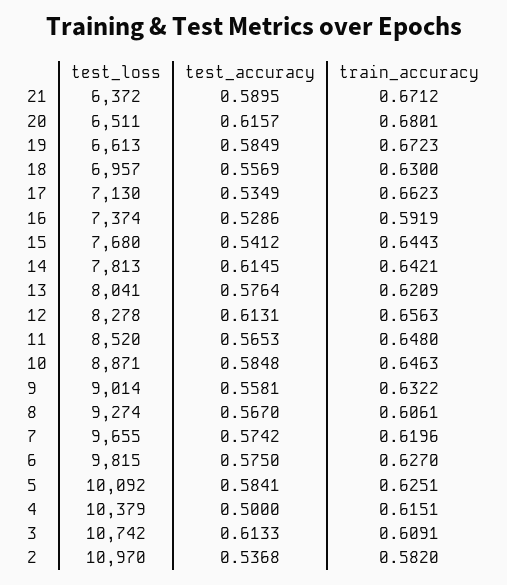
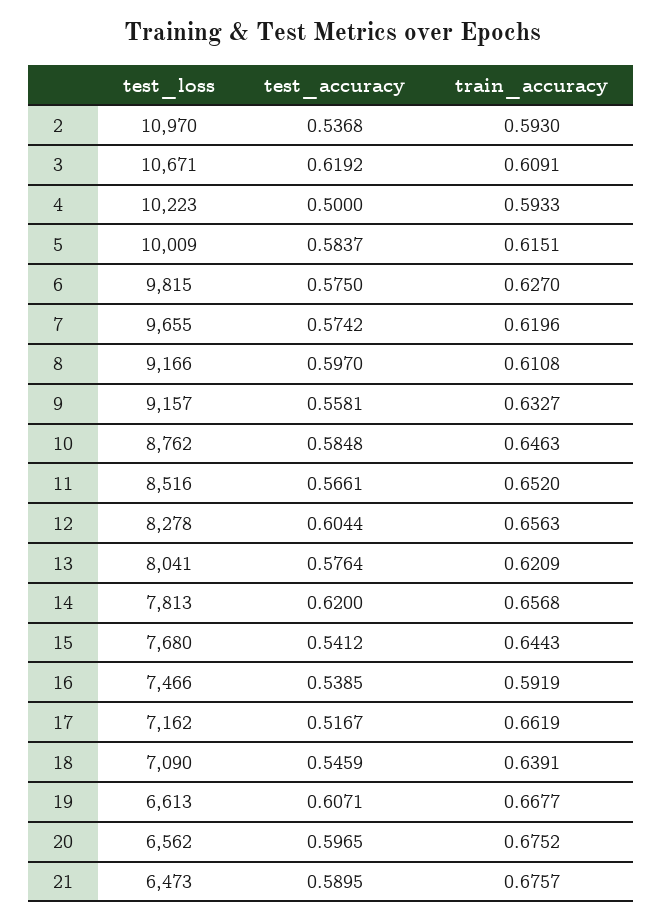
test_loss, 21: 6372 -> 6473
train_accuracy, 21: 0.6712 -> 0.6757
test_loss, 20: 6511 -> 6562
test_accuracy, 20: 0.6157 -> 0.5965
train_accuracy, 20: 0.6801 -> 0.6752
test_accuracy, 19: 0.5849 -> 0.6071
train_accuracy, 19: 0.6723 -> 0.6677
test_loss, 18: 6957 -> 7090
test_accuracy, 18: 0.5569 -> 0.5459
train_accuracy, 18: 0.63 -> 0.6391
test_loss, 17: 7130 -> 7162
test_accuracy, 17: 0.5349 -> 0.5167
train_accuracy, 17: 0.6623 -> 0.6619
test_loss, 16: 7374 -> 7466
test_accuracy, 16: 0.5286 -> 0.5385
test_accuracy, 14: 0.6145 -> 0.62
train_accuracy, 14: 0.6421 -> 0.6568
test_accuracy, 12: 0.6131 -> 0.6044
test_loss, 11: 8520 -> 8516
test_accuracy, 11: 0.5653 -> 0.5661
train_accuracy, 11: 0.648 -> 0.652
test_loss, 10: 8871 -> 8762
test_loss, 9: 9014 -> 9157
train_accuracy, 9: 0.6322 -> 0.6327
test_loss, 8: 9274 -> 9166
test_accuracy, 8: 0.567 -> 0.597
train_accuracy, 8: 0.6061 -> 0.6108
test_loss, 5: 10092 -> 10009
test_accuracy, 5: 0.5841 -> 0.5837
train_accuracy, 5: 0.6251 -> 0.6151
test_loss, 4: 10379 -> 10223
train_accuracy, 4: 0.6151 -> 0.5933
test_loss, 3: 10742 -> 10671
test_accuracy, 3: 0.6133 -> 0.6192
train_accuracy, 2: 0.582 -> 0.593

